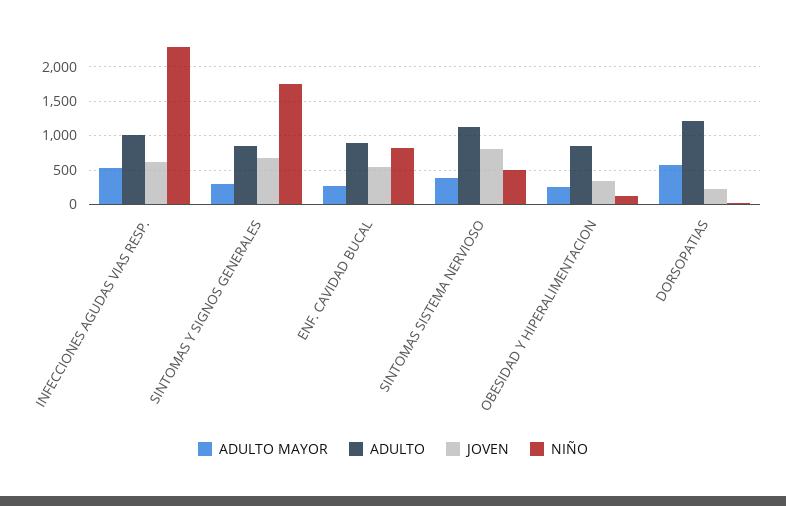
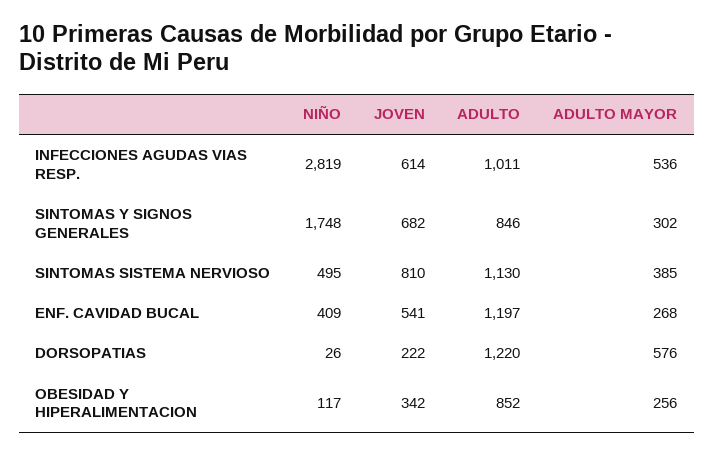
NIÑO, INFECCIONES AGUDAS VIAS RESP.: 2300 -> 2819
ADULTO, ENF. CAVIDAD BUCAL: 900 -> 1197
NIÑO, ENF. CAVIDAD BUCAL: 800 -> 409

